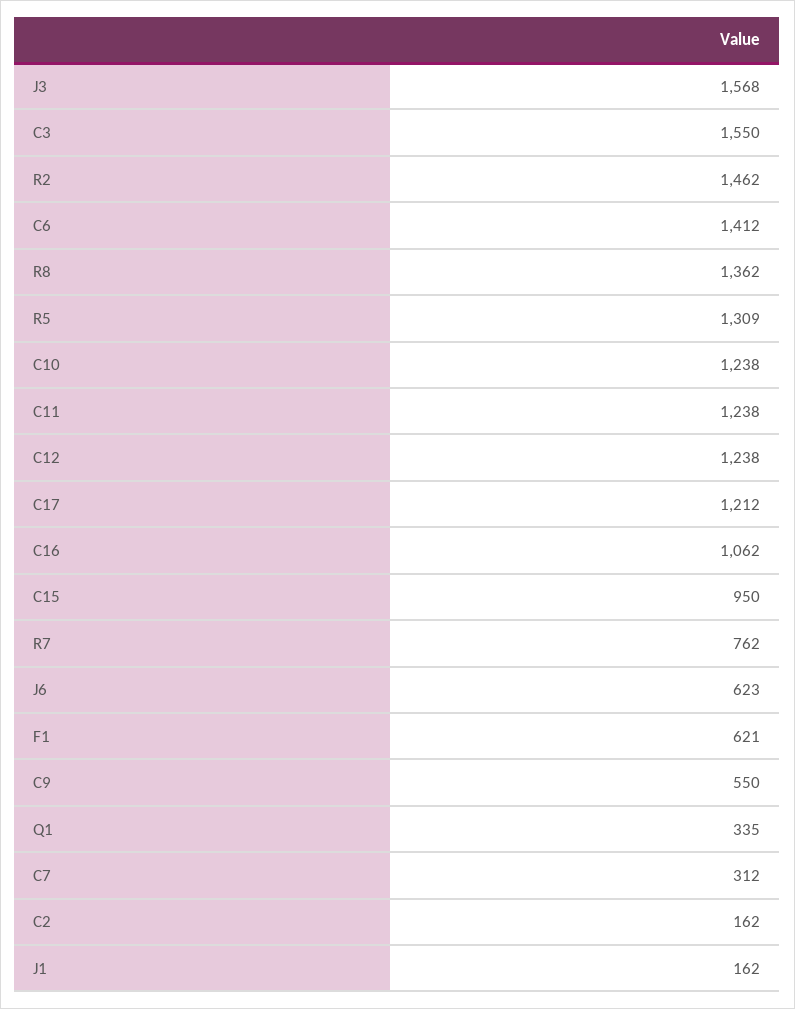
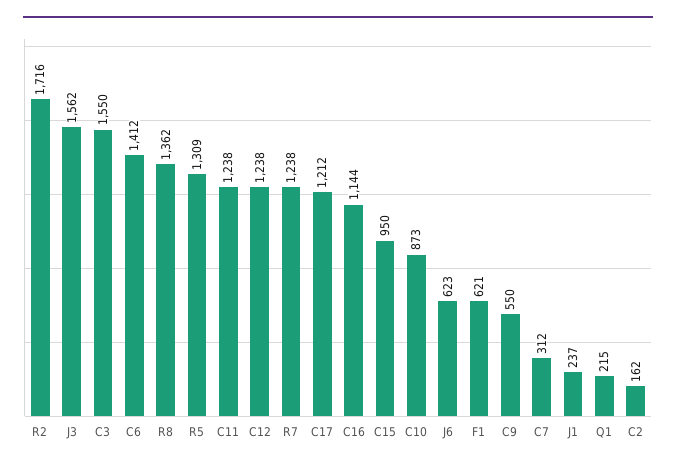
J3: 1568 -> 1562
R2: 1462 -> 1716
C10: 1238 -> 873
C16: 1062 -> 1144
R7: 762 -> 1238
Q1: 335 -> 215
J1: 162 -> 237

